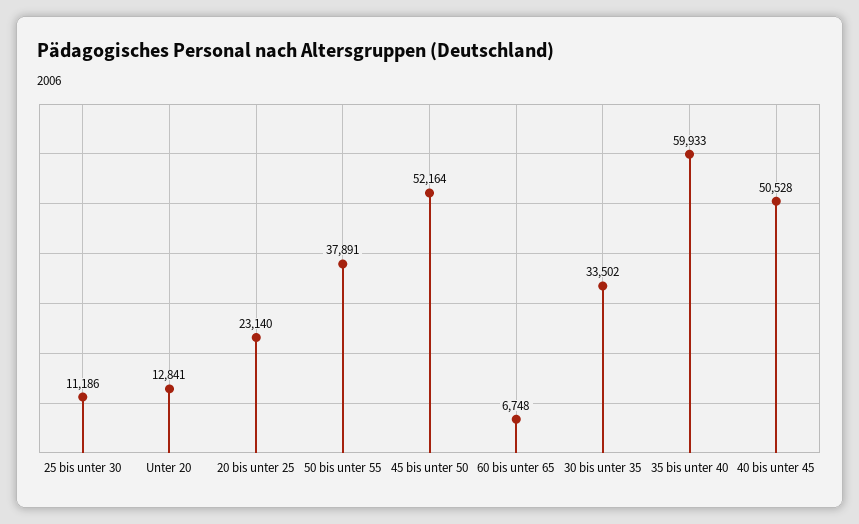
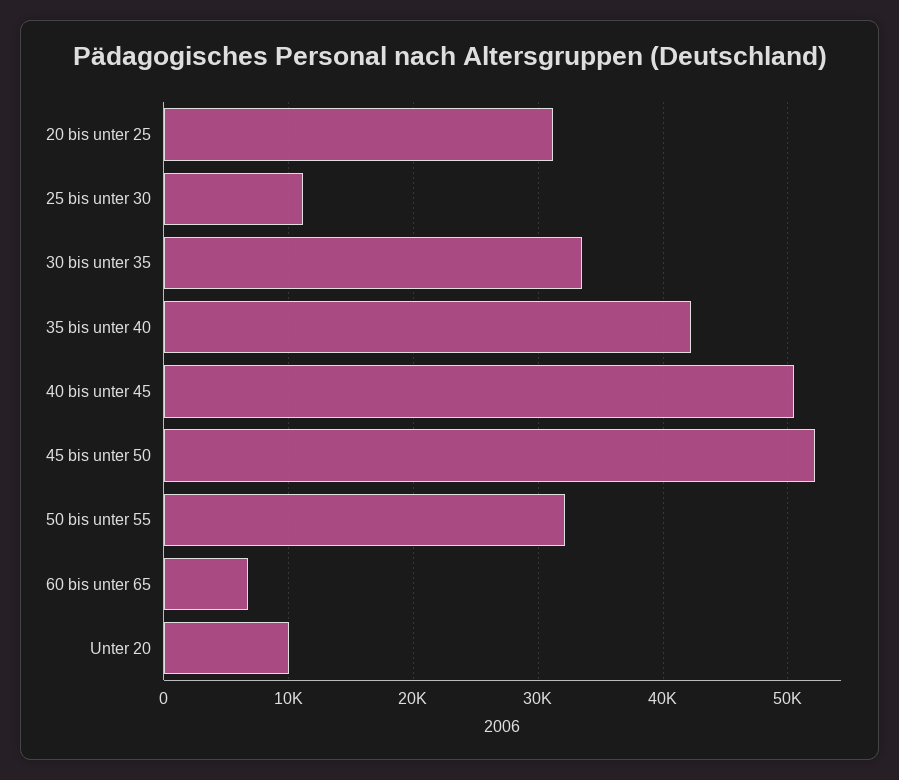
Unter 20: 12841 -> 10000
20 bis unter 25: 23140 -> 31000
50 bis unter 55: 37891 -> 32000
35 bis unter 40: 59933 -> 42000

